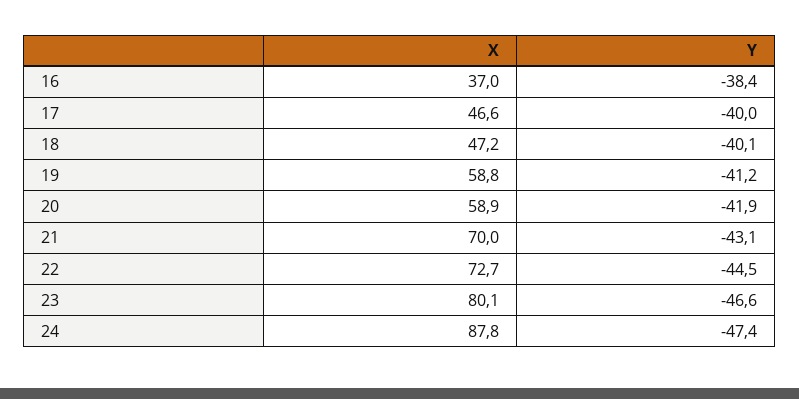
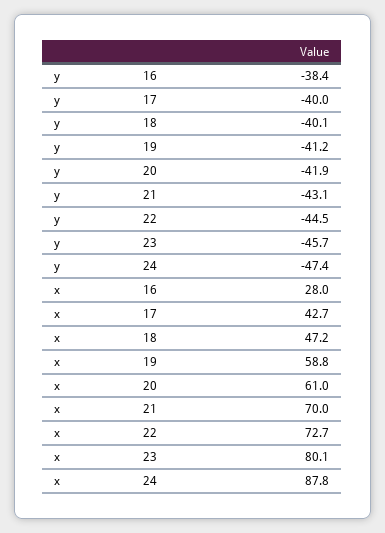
X, 16: 37 -> 28
X, 17: 46.6 -> 42.7
X, 20: 58.9 -> 61
Y, 23: -46.6 -> -45.7

